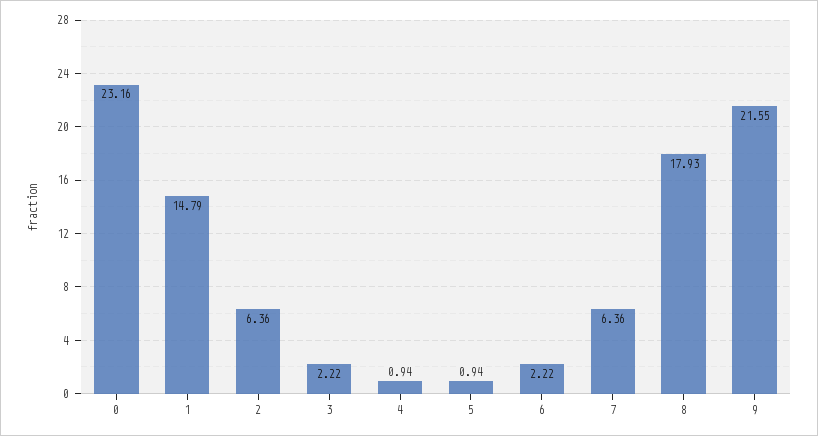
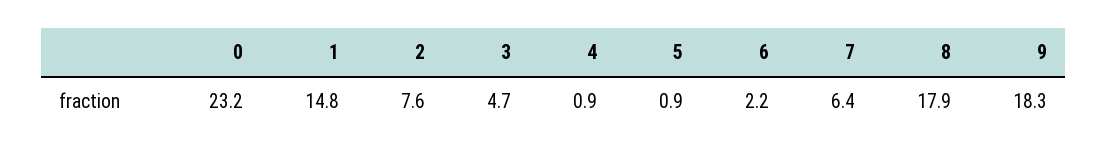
2: 6.36 -> 7.6
3: 2.22 -> 4.7
9: 21.55 -> 18.3

